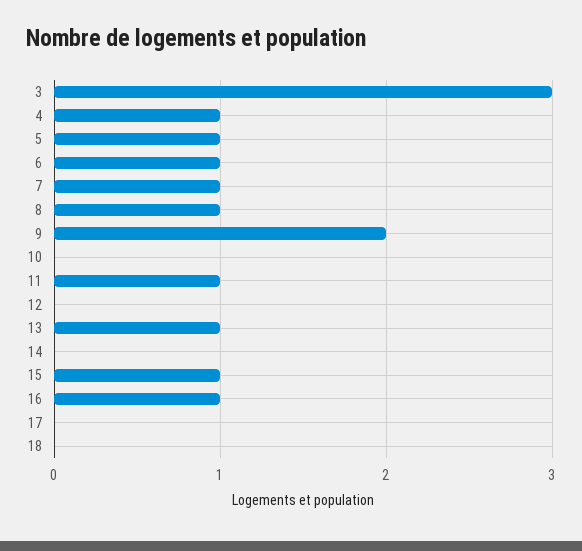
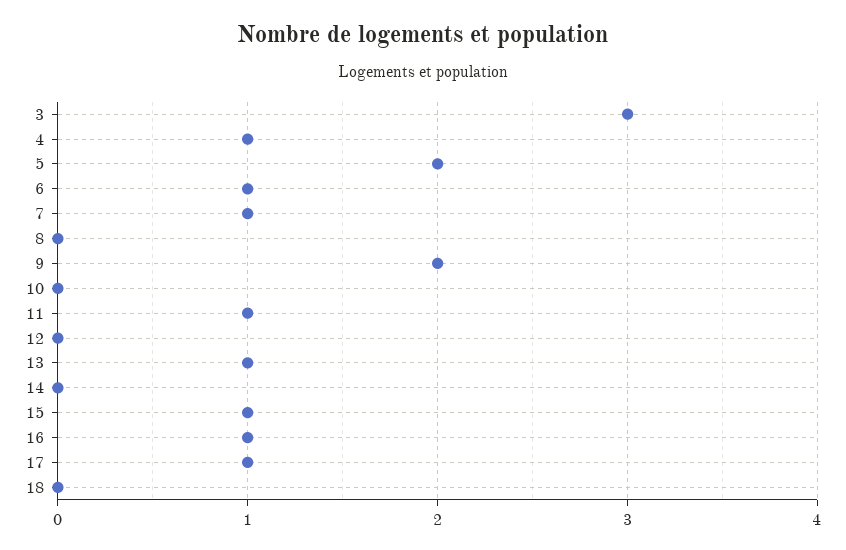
5: 1 -> 2
8: 1 -> 0
17: 0 -> 1

